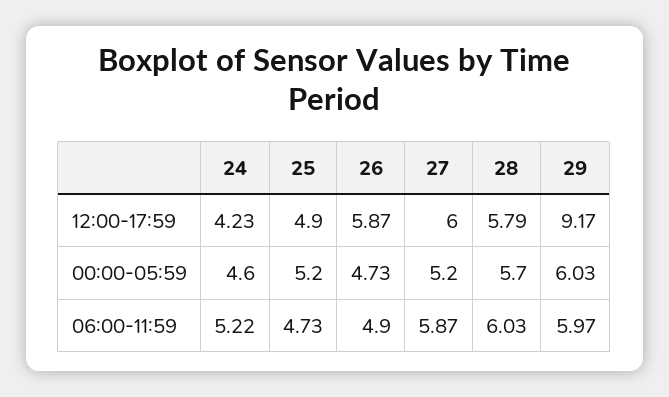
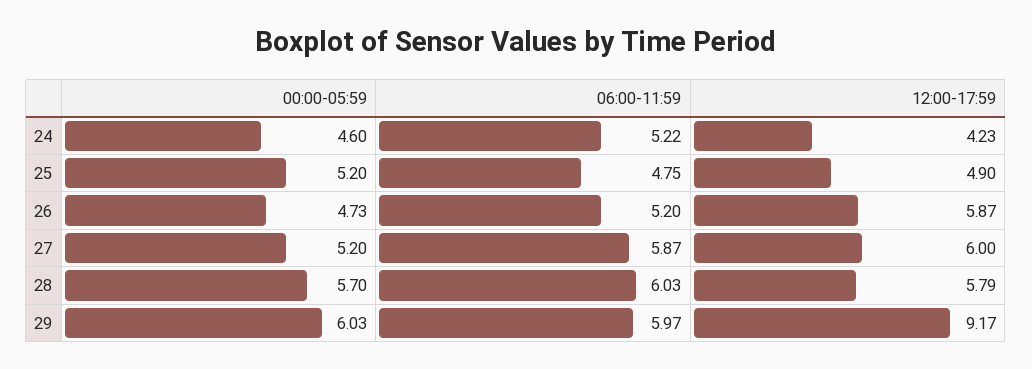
25, 06:00-11:59: 4.73 -> 4.75
26, 06:00-11:59: 4.9 -> 5.2

